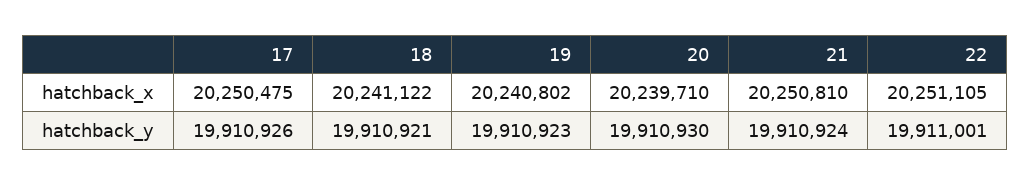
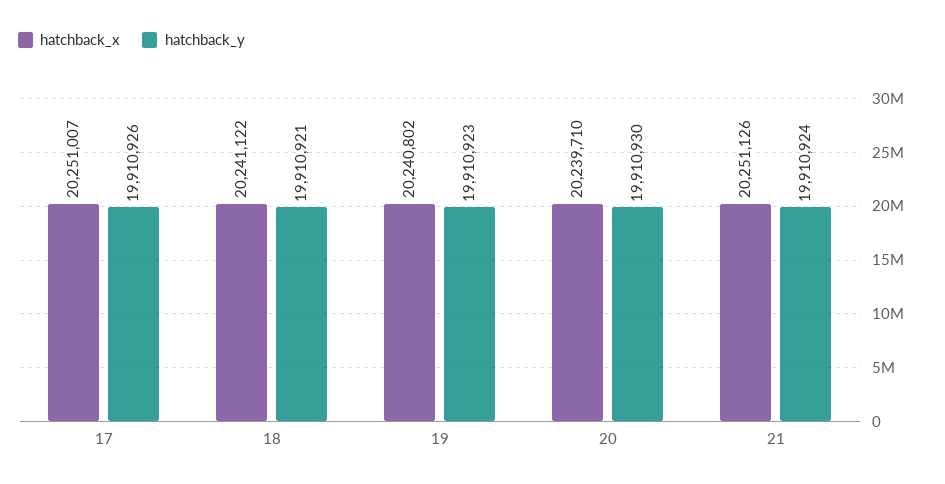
hatchback_x, 17: 20250475 -> 20251007
hatchback_x, 21: 20250810 -> 20251126
hatchback_x, 22: 20251105 -> none
hatchback_y, 22: 19911001 -> none

